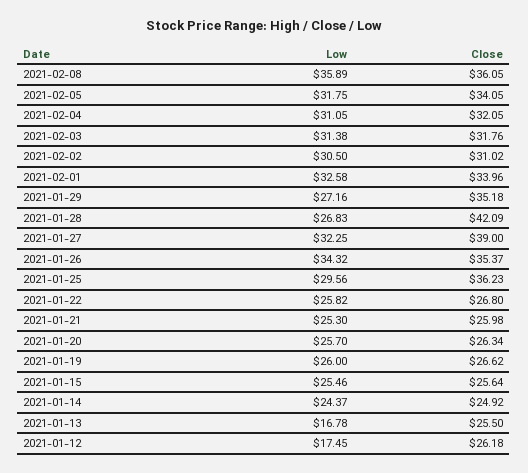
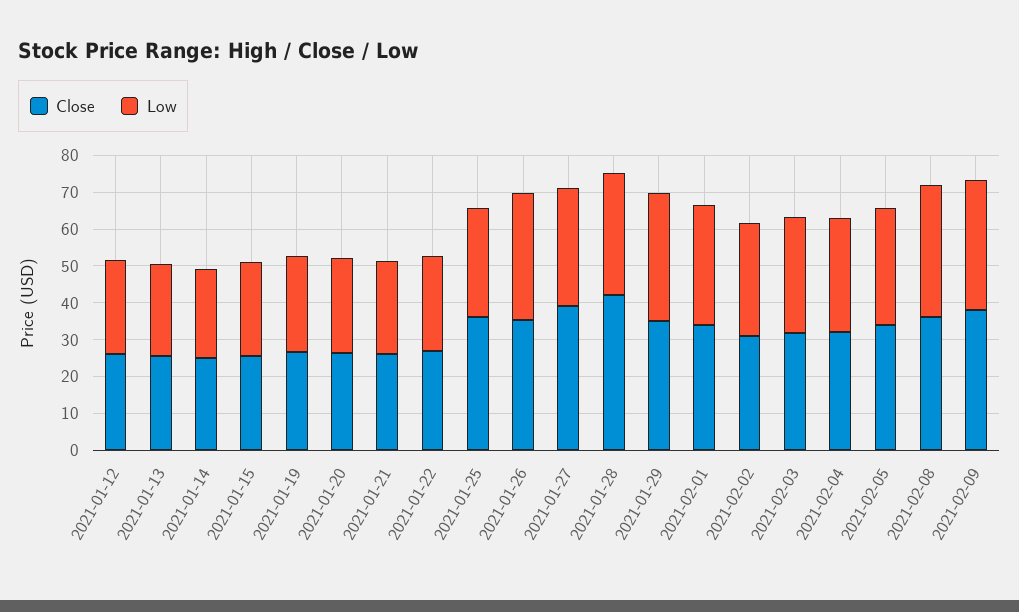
Low, 2021-01-29: 27.16 -> 35
Low, 2021-01-28: 26.83 -> 32.5
Low, 2021-01-13: 16.78 -> 25
Low, 2021-01-12: 17.45 -> 25
Close, 2021-02-09: none -> 37.5
Low, 2021-02-09: none -> 35

